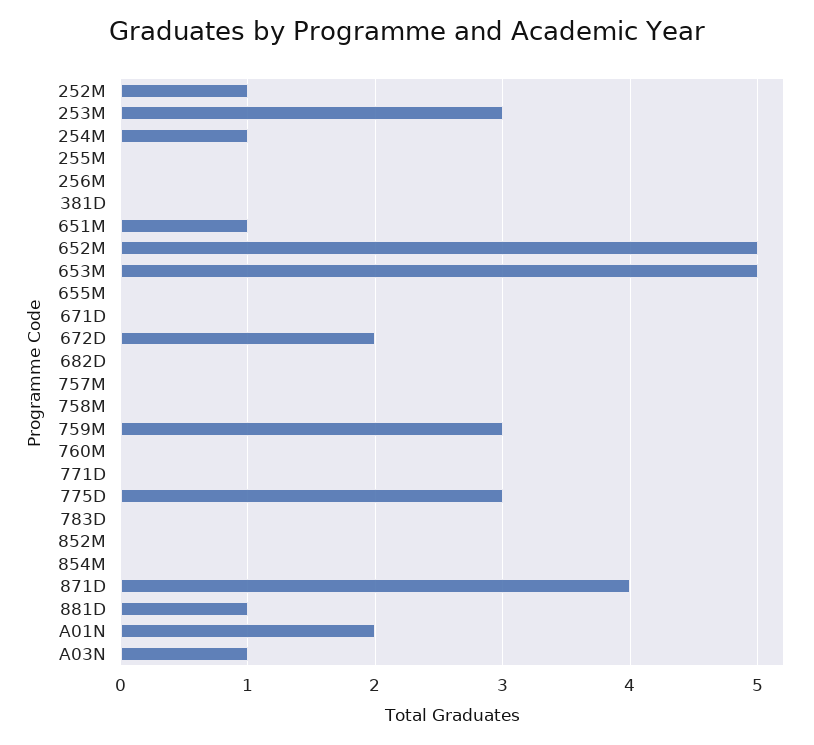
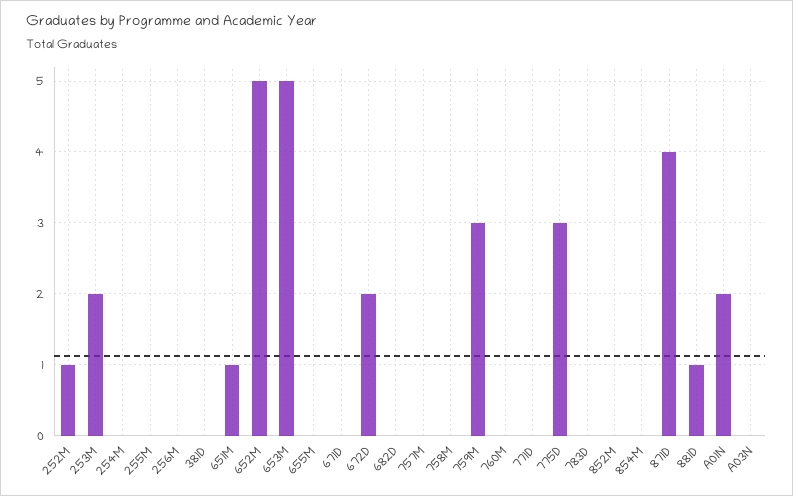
253M: 3 -> 2
254M: 1 -> 0
A03N: 1 -> 0

